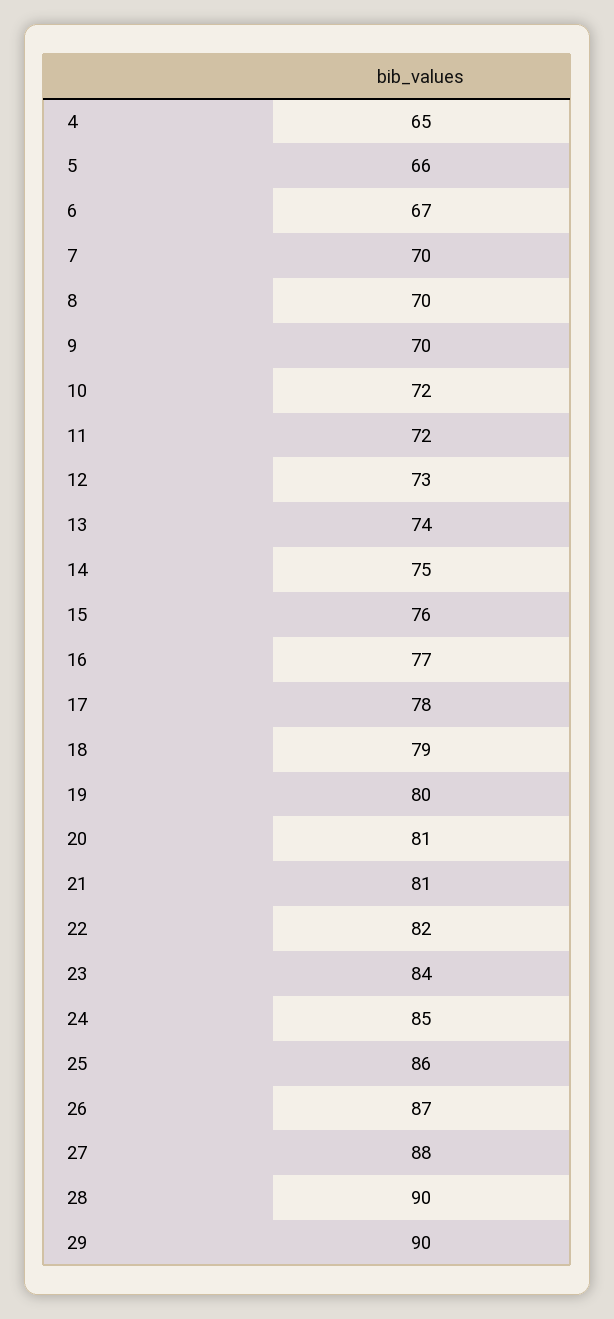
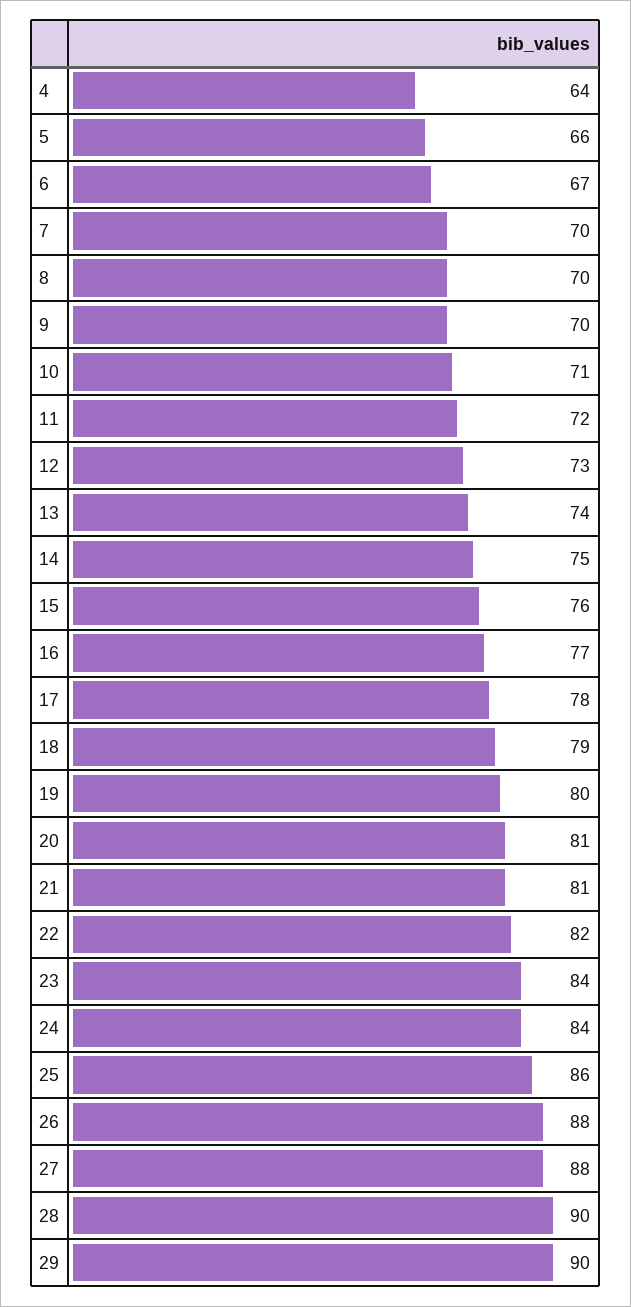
4: 65 -> 64
10: 72 -> 71
24: 85 -> 84
26: 87 -> 88

